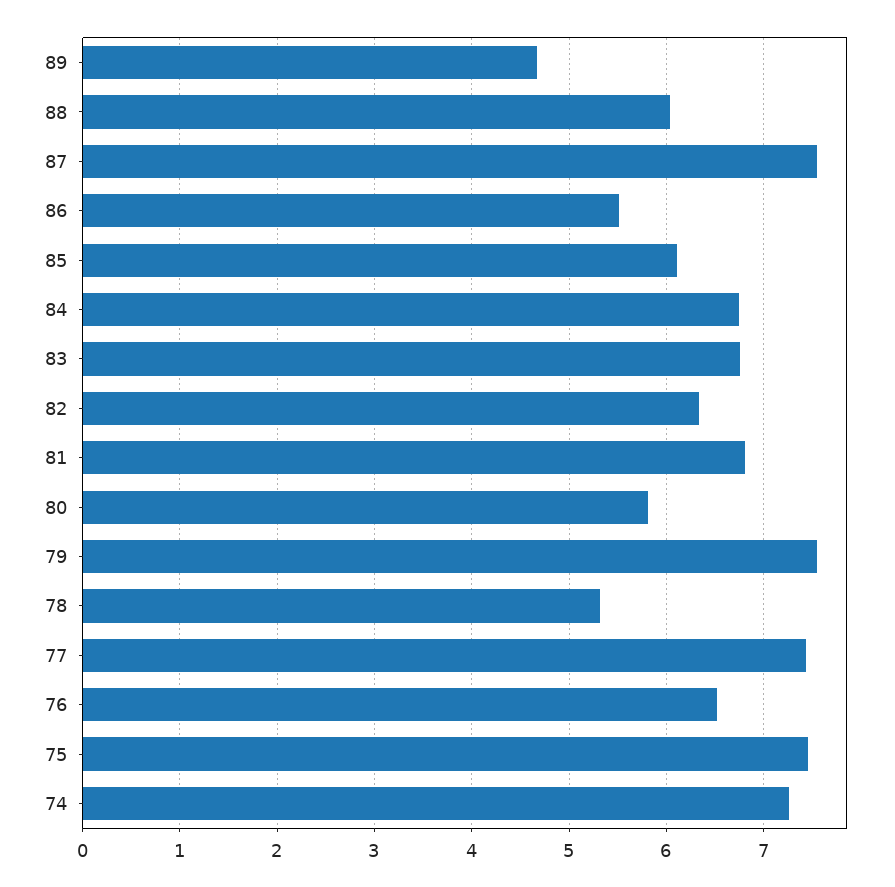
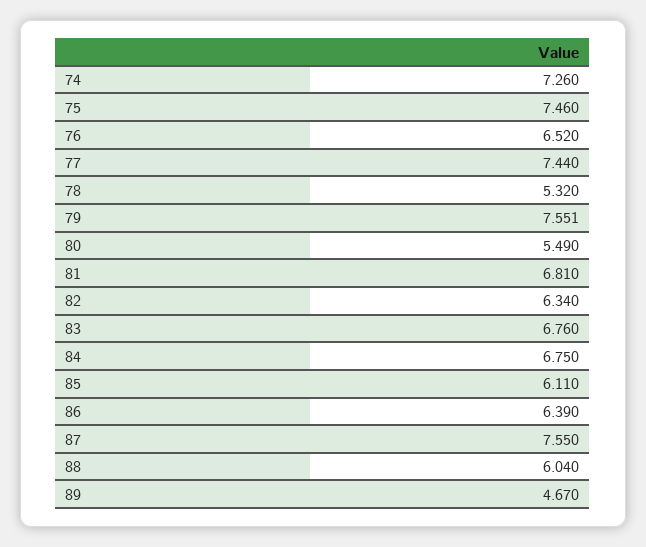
86: 5.5 -> 6.39
80: 5.8 -> 5.49

